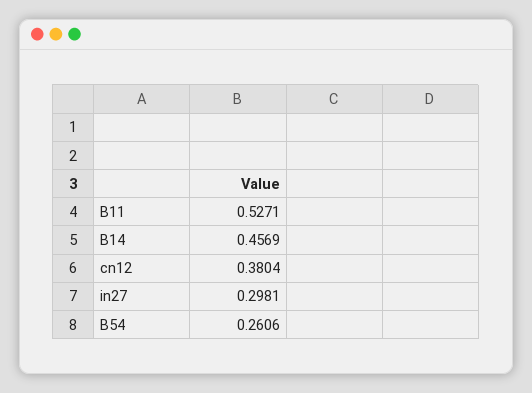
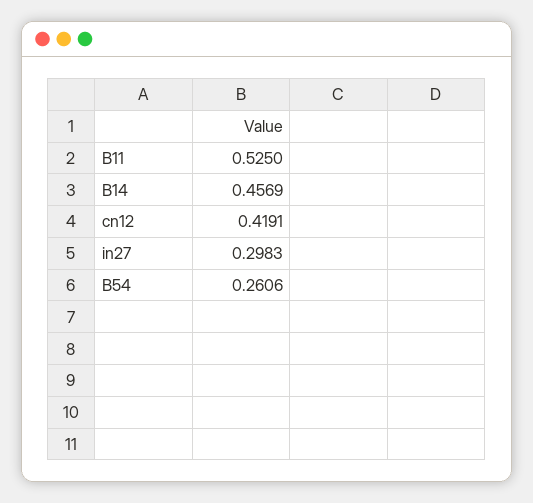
B11: 0.5271 -> 0.525
cn12: 0.3804 -> 0.4191
in27: 0.2981 -> 0.2983

